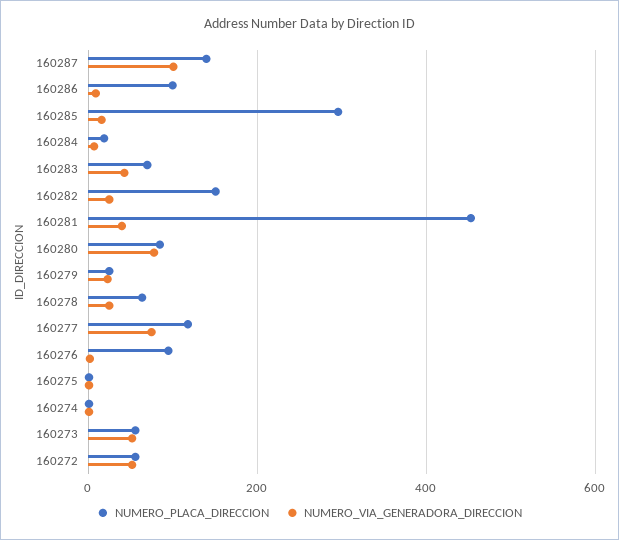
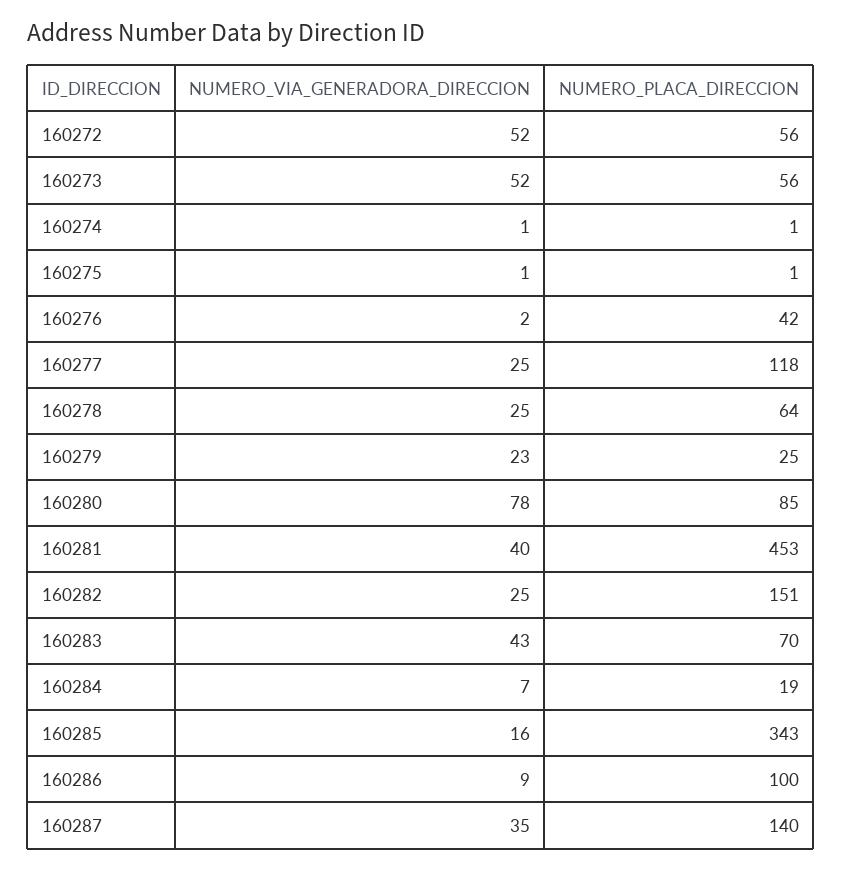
NUMERO_VIA_GENERADORA_DIRECCION, 160287: 100 -> 35
NUMERO_PLACA_DIRECCION, 160285: 300 -> 343
NUMERO_VIA_GENERADORA_DIRECCION, 160277: 80 -> 25
NUMERO_PLACA_DIRECCION, 160276: 100 -> 42

